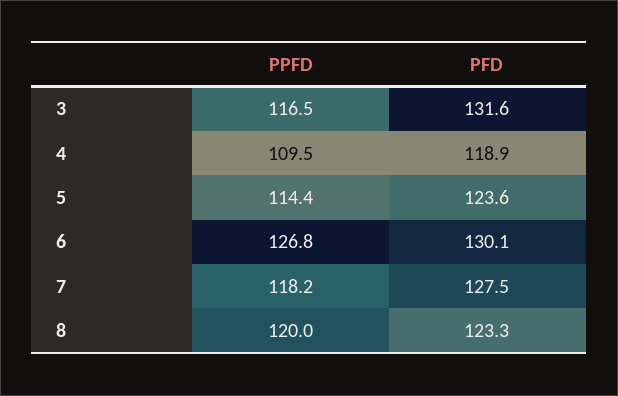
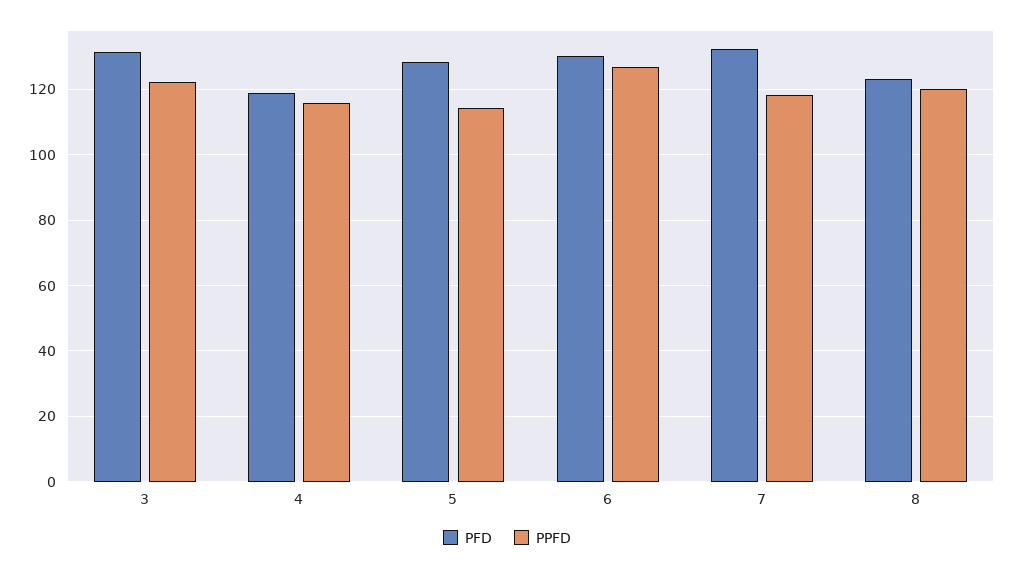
PPFD, 3: 116.5 -> 122
PPFD, 4: 109.5 -> 116
PFD, 5: 123.6 -> 128
PFD, 7: 127.5 -> 132

